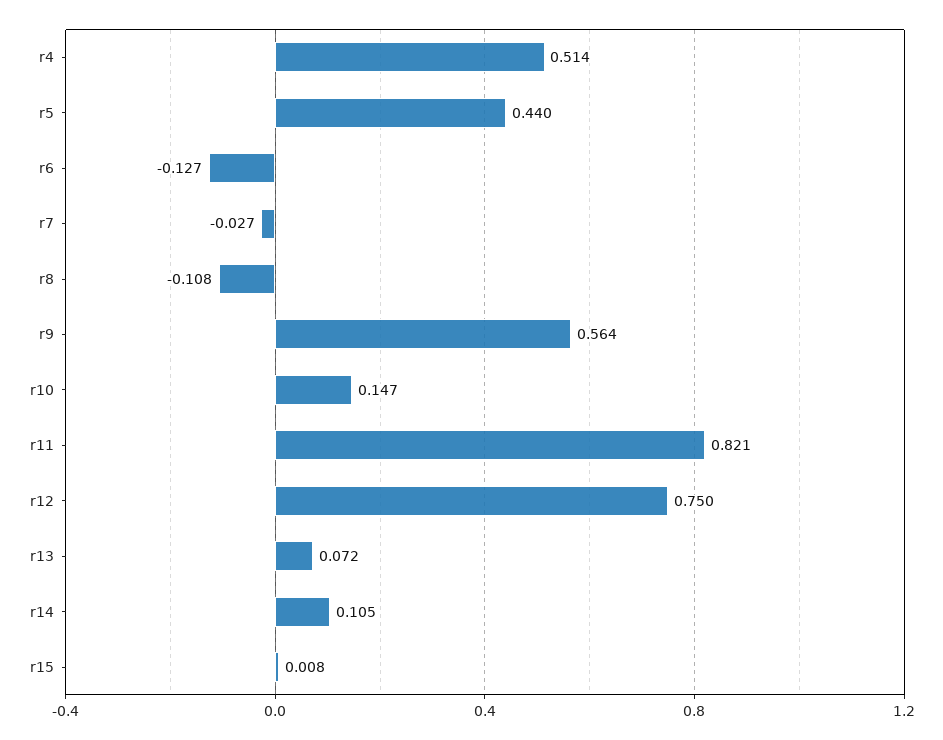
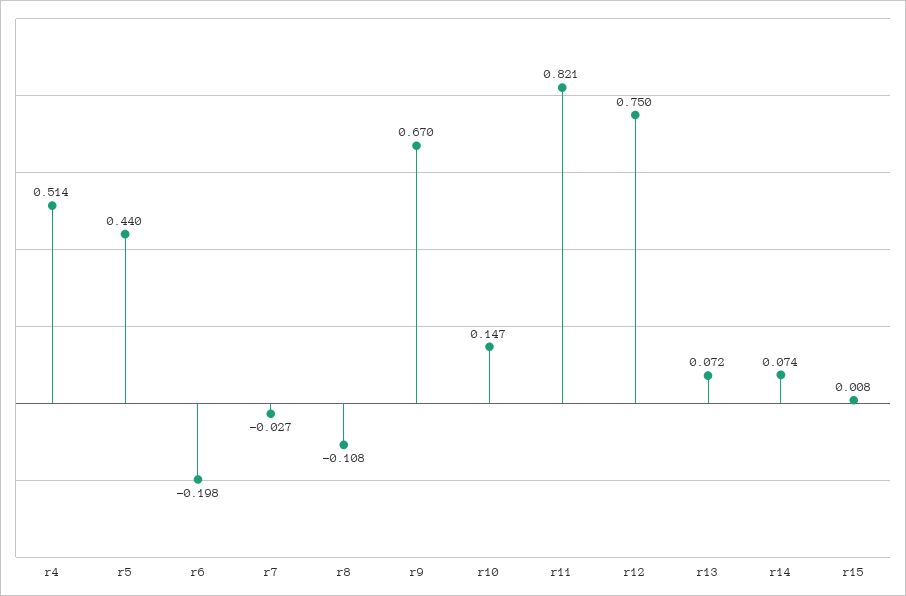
r6: -0.127 -> -0.198
r9: 0.564 -> 0.67
r14: 0.105 -> 0.074

